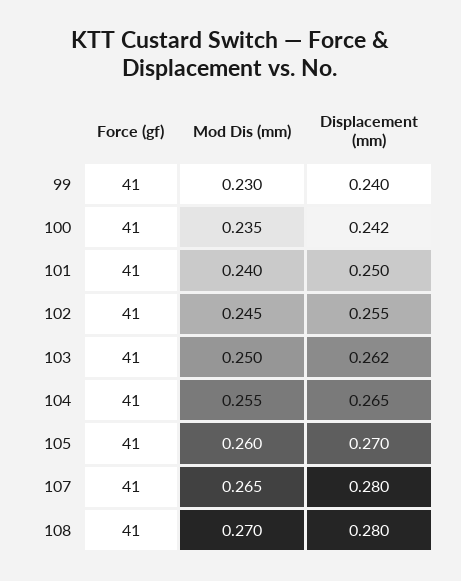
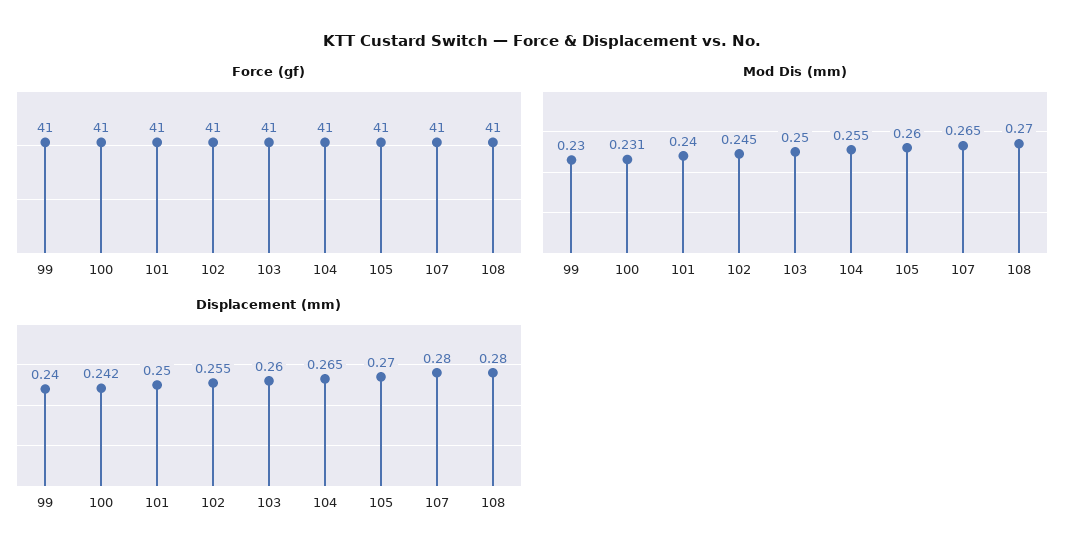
Mod Dis (mm), 100: 0.235 -> 0.231
Displacement (mm), 103: 0.262 -> 0.26

